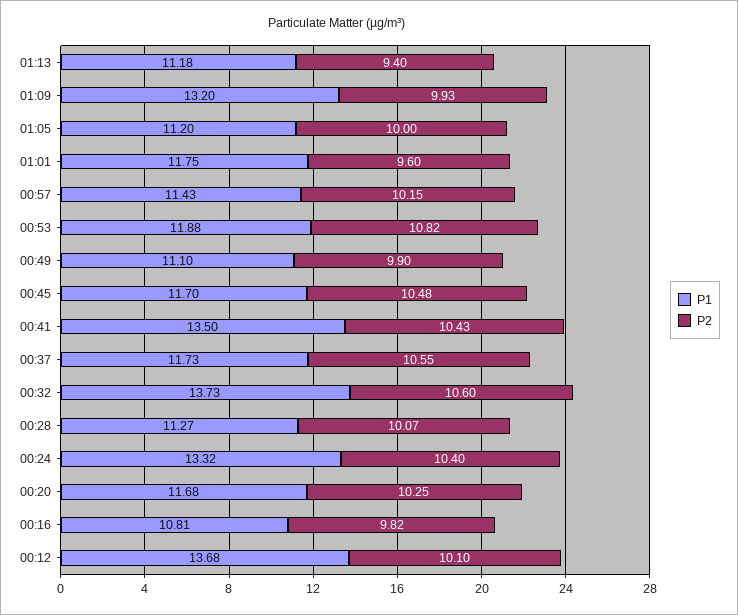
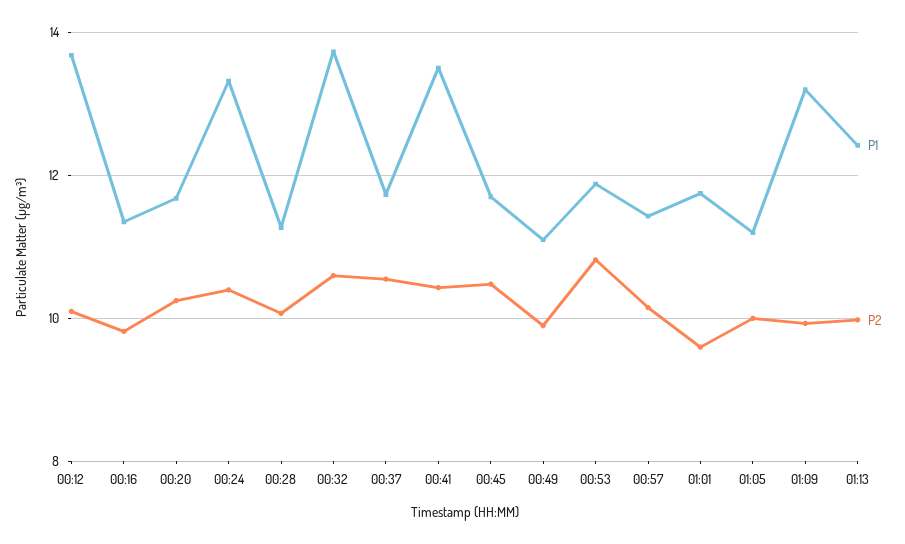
P1, 01:13: 11.18 -> 12.4
P2, 01:13: 9.4 -> 10
P1, 00:16: 10.81 -> 11.4

